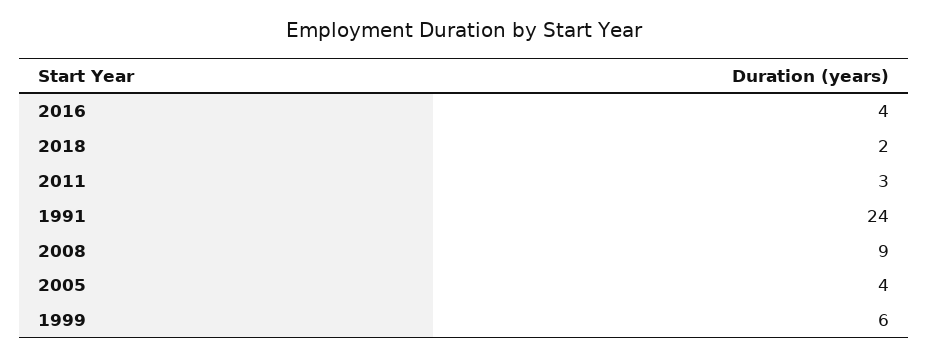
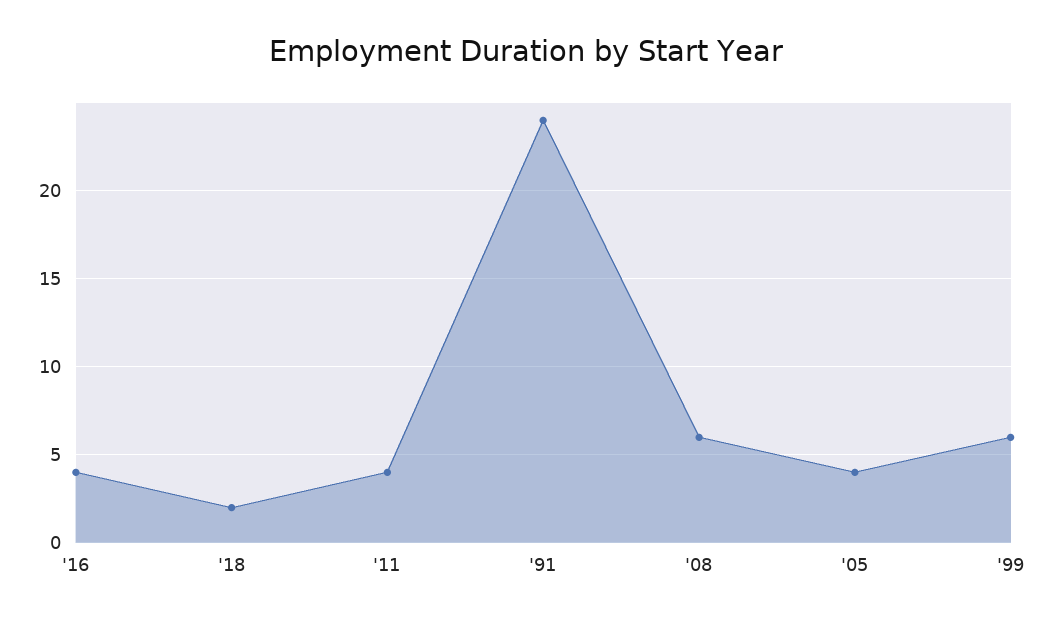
2011: 3 -> 4
2008: 9 -> 6

